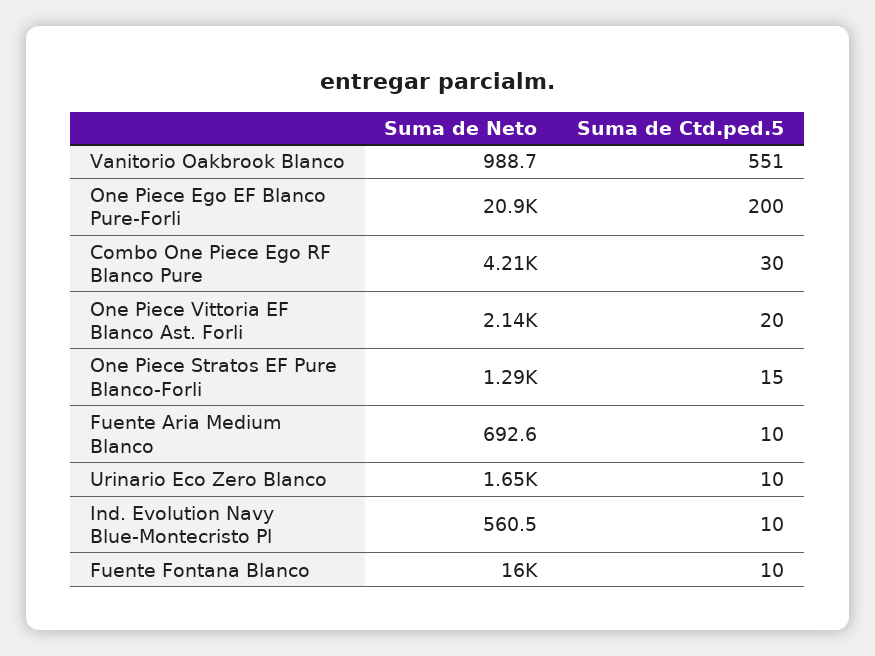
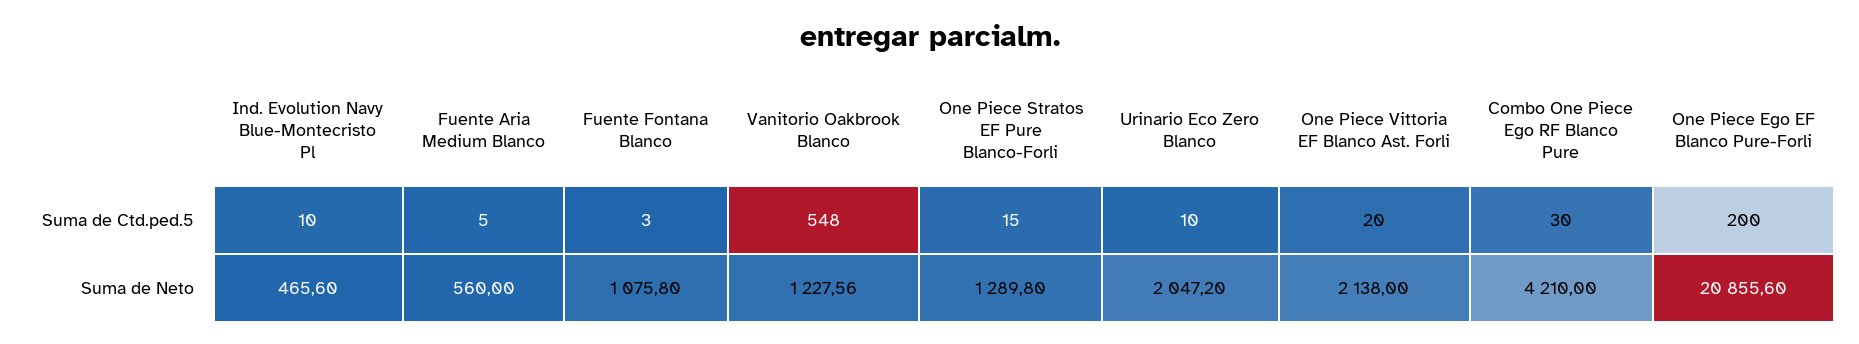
Suma de Neto, Vanitorio Oakbrook Blanco: 988.7 -> 1227.56
Suma de Ctd.ped.5, Vanitorio Oakbrook Blanco: 551 -> 548
Suma de Neto, Fuente Aria Medium Blanco: 692.6 -> 560
Suma de Ctd.ped.5, Fuente Aria Medium Blanco: 10 -> 5
Suma de Neto, Urinario Eco Zero Blanco: 1650 -> 2047.2
Suma de Neto, Ind. Evolution Navy Blue-Montecristo Pl: 560.5 -> 465.6
Suma de Neto, Fuente Fontana Blanco: 16000 -> 1075.8
Suma de Ctd.ped.5, Fuente Fontana Blanco: 10 -> 3

